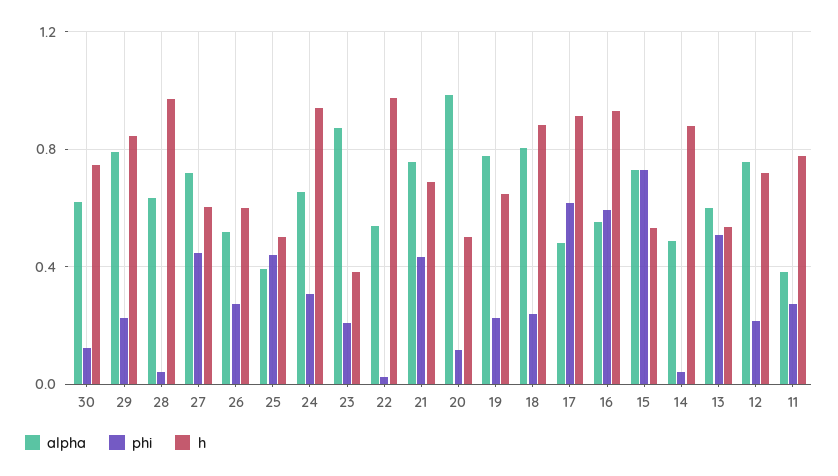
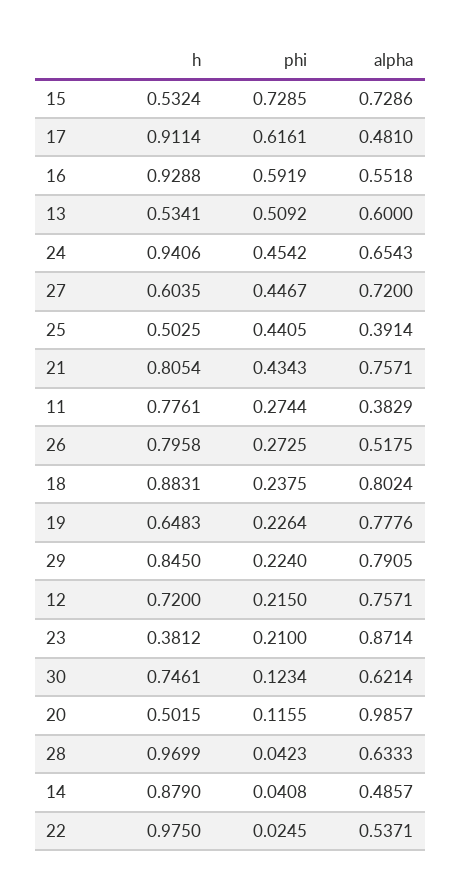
h, 26: 0.6 -> 0.7958
phi, 24: 0.3 -> 0.4542
h, 21: 0.7 -> 0.8054

